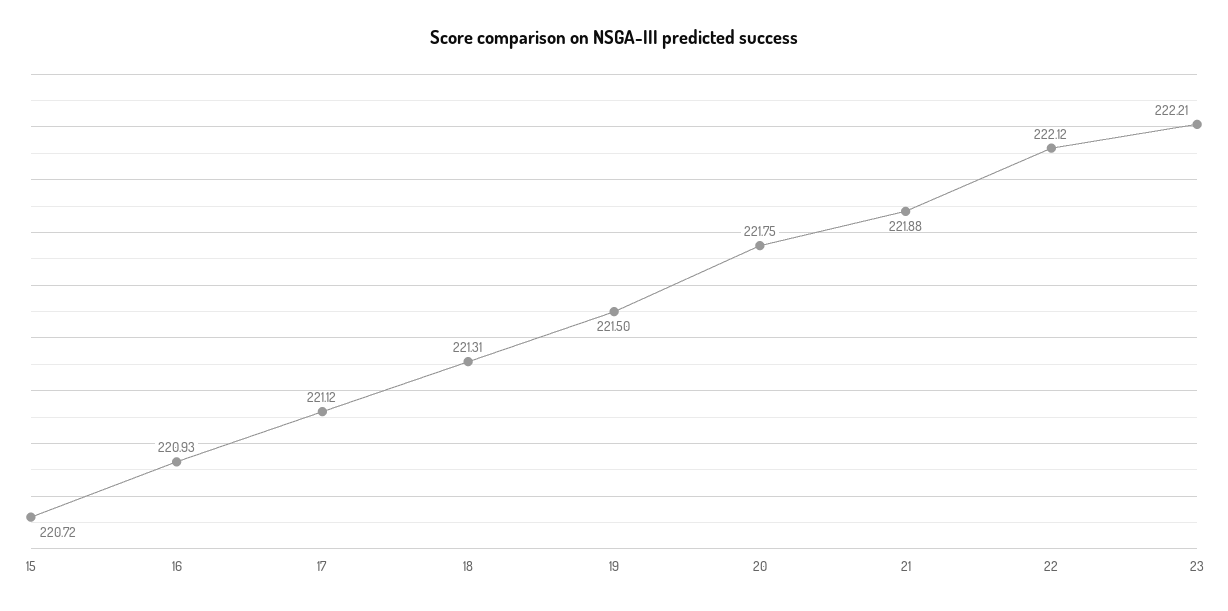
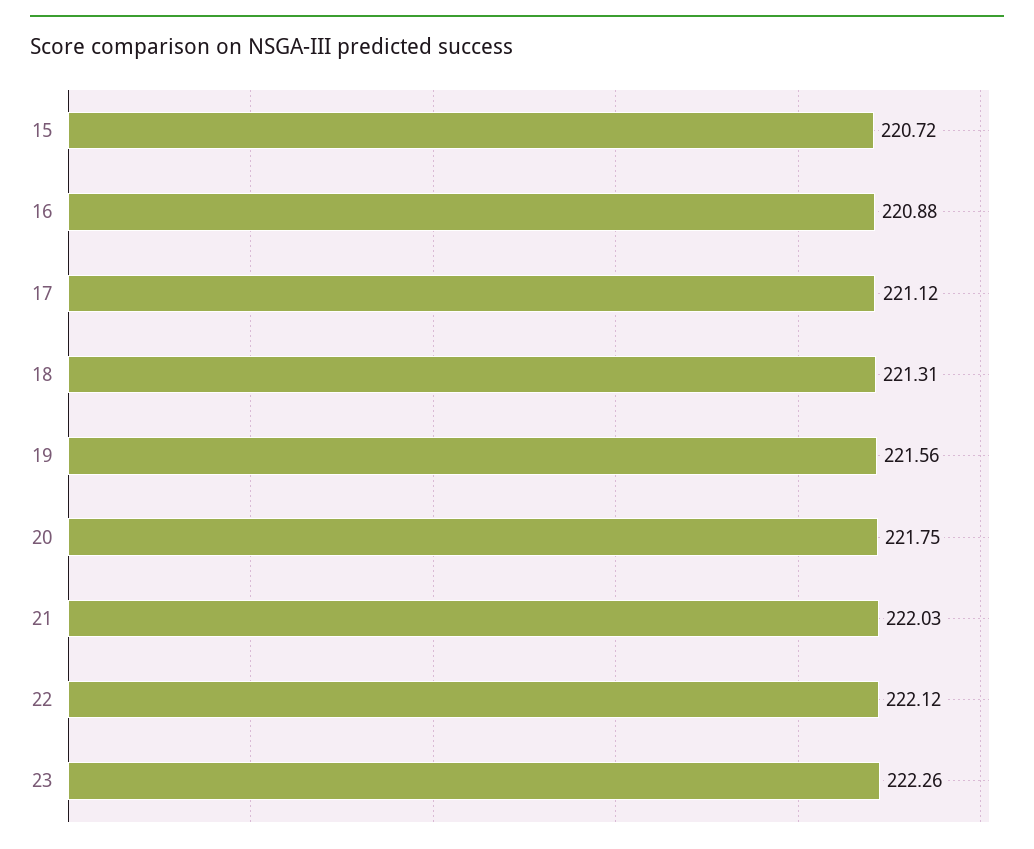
16: 220.93 -> 220.88
19: 221.5 -> 221.56
21: 221.88 -> 222.03
23: 222.21 -> 222.26

